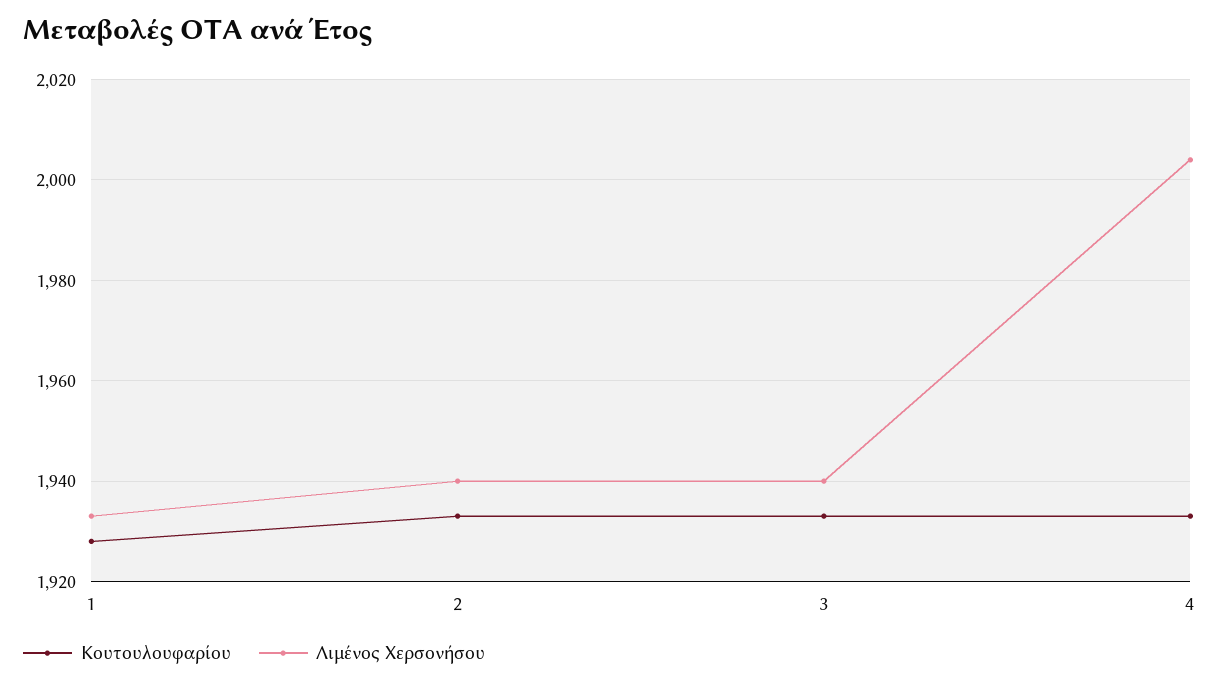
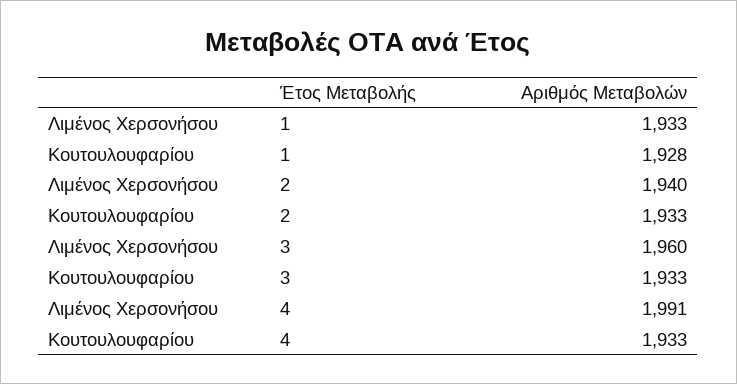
Λιμένος Χερσονήσου, 3: 1940 -> 1960
Λιμένος Χερσονήσου, 4: 2005 -> 1991

